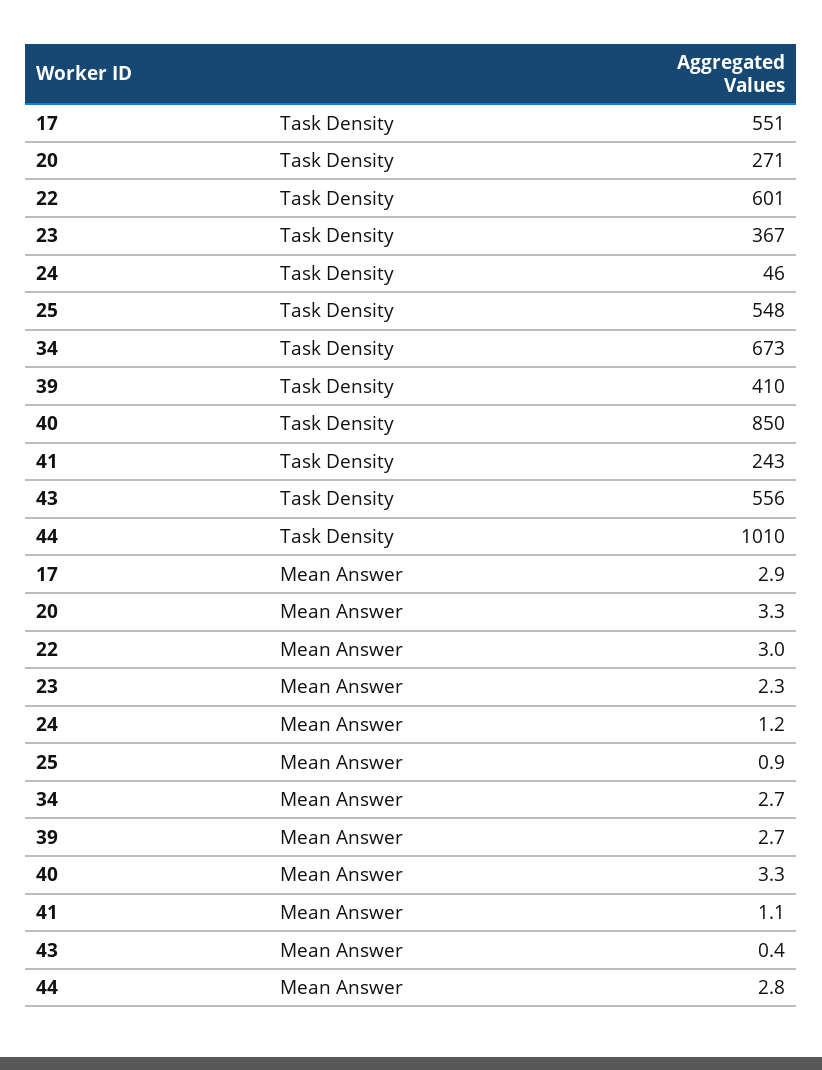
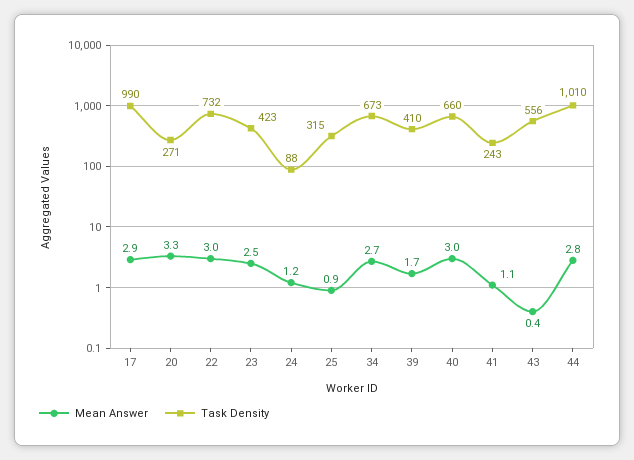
Task Density, 17: 551 -> 990
Task Density, 22: 601 -> 732
Task Density, 23: 367 -> 423
Task Density, 24: 46 -> 88
Task Density, 25: 548 -> 315
Task Density, 40: 850 -> 660
Mean Answer, 23: 2.3 -> 2.5
Mean Answer, 39: 2.7 -> 1.7
Mean Answer, 40: 3.3 -> 3

